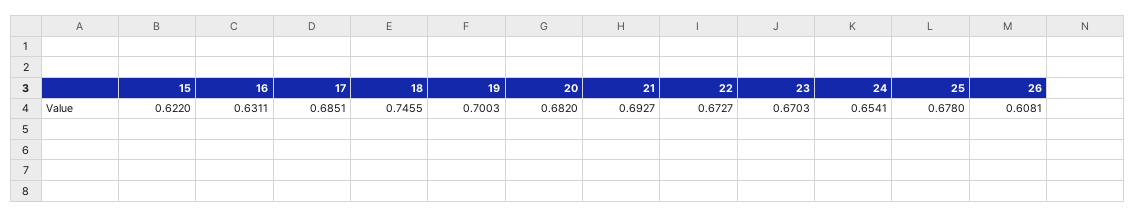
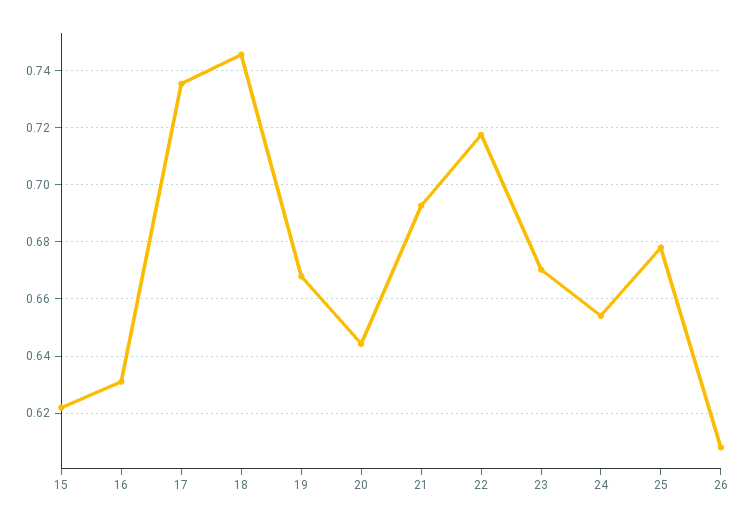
17: 0.6851 -> 0.735
19: 0.7003 -> 0.6675
20: 0.682 -> 0.645
22: 0.6727 -> 0.7175

